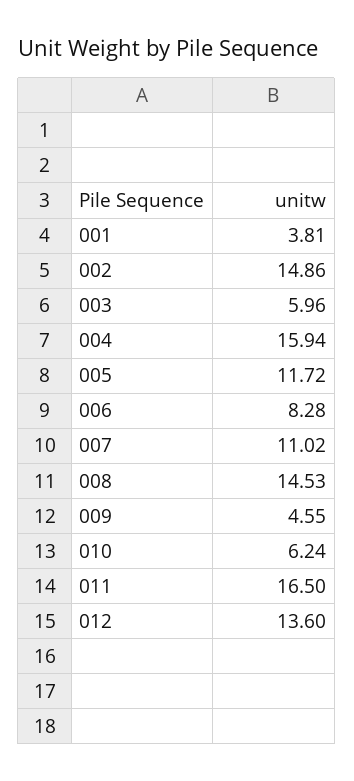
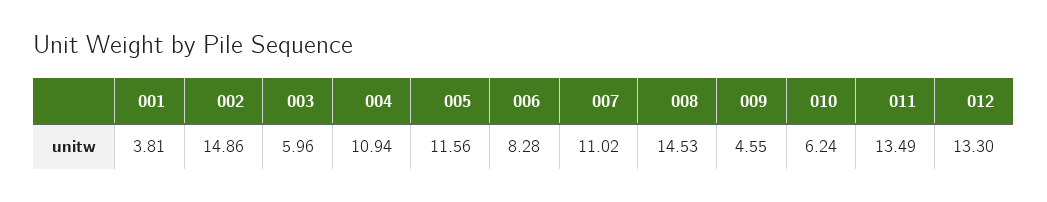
004: 15.94 -> 10.94
005: 11.72 -> 11.56
011: 16.5 -> 13.49
012: 13.6 -> 13.3

